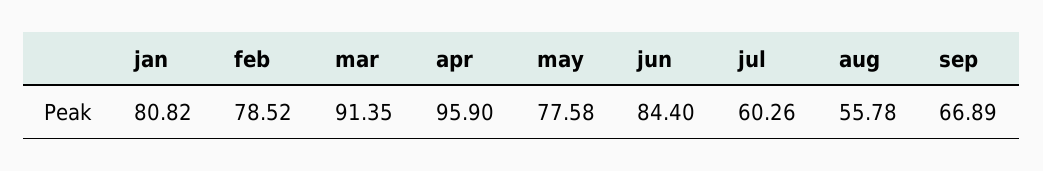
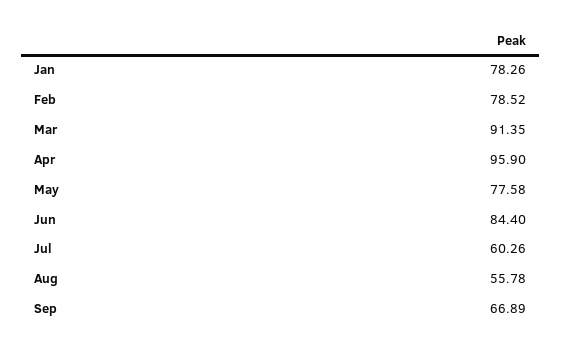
jan: 80.82 -> 78.26

